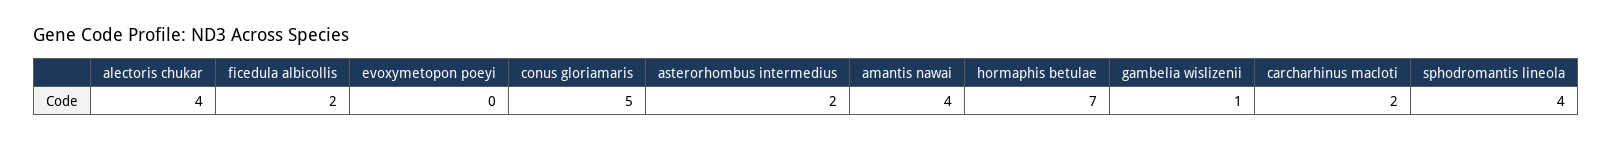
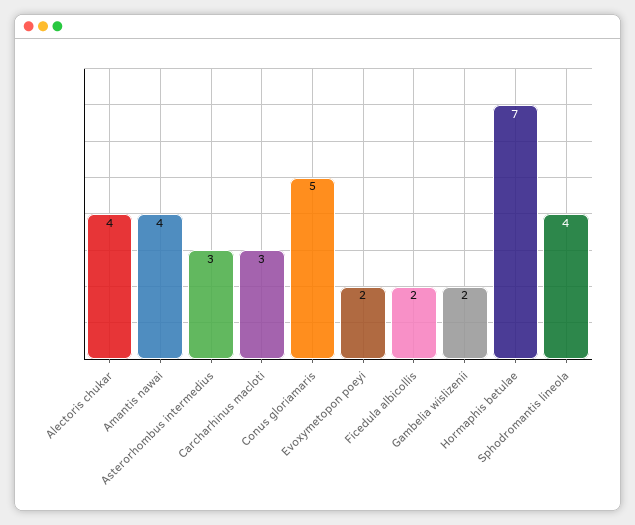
evoxymetopon poeyi: 0 -> 2
asterorhombus intermedius: 2 -> 3
gambelia wislizenii: 1 -> 2
carcharhinus macloti: 2 -> 3

